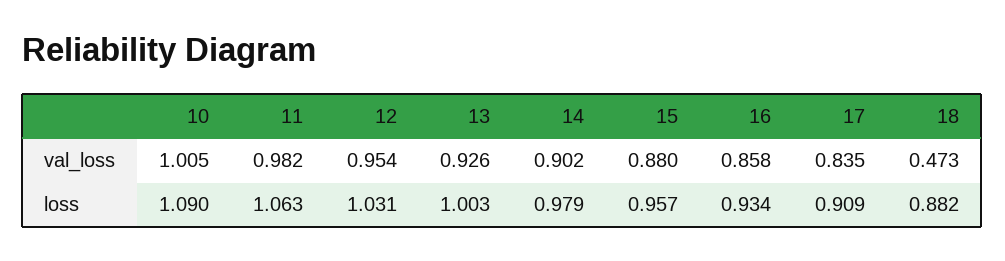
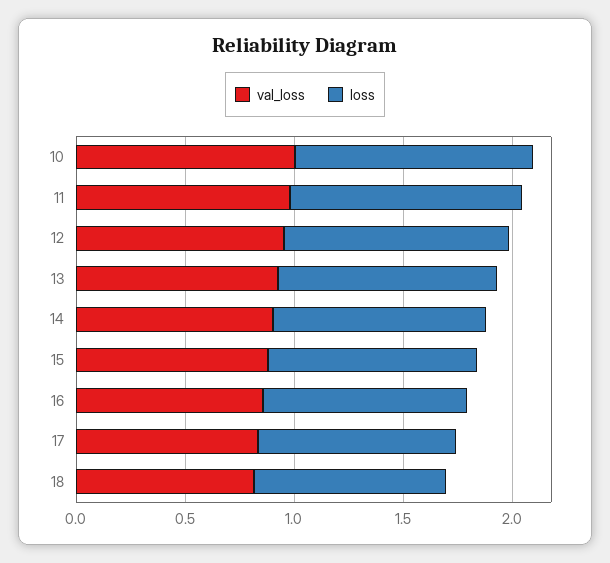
val_loss, 18: 0.473 -> 0.8

